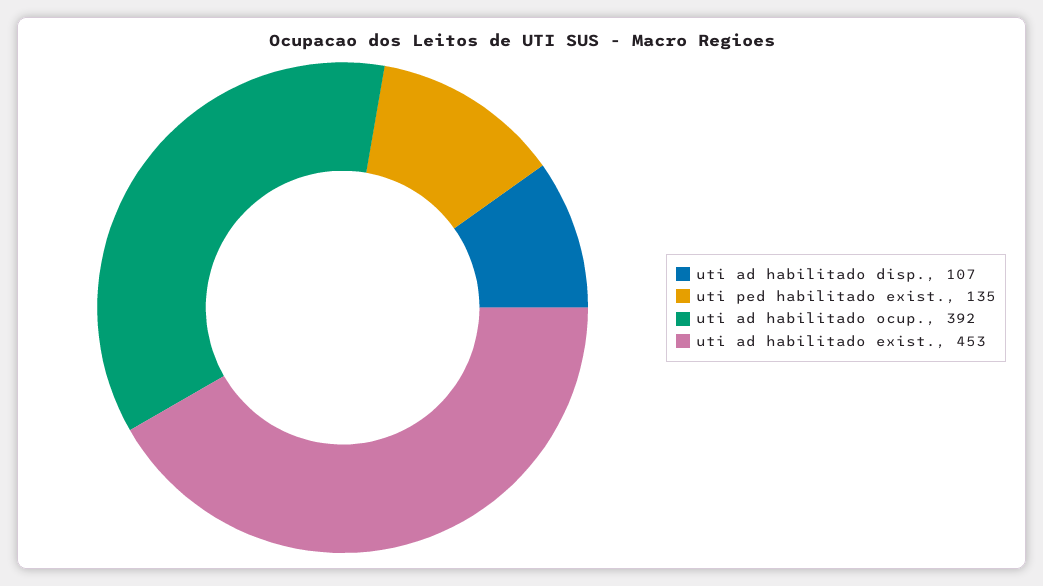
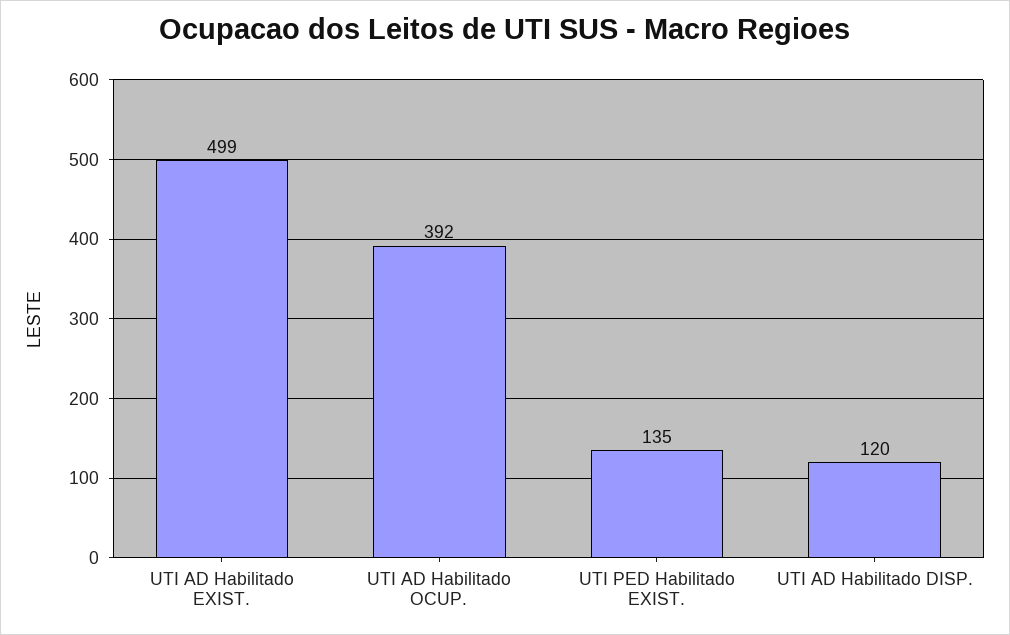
uti ad habilitado disp.: 107 -> 120
uti ad habilitado exist.: 453 -> 499

